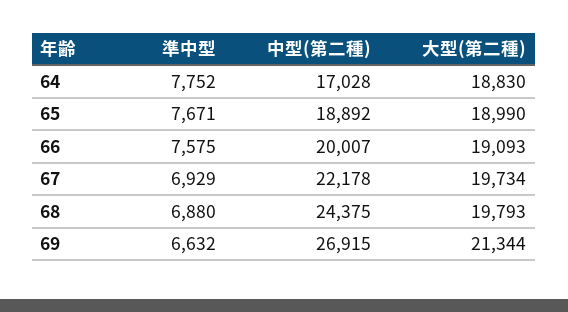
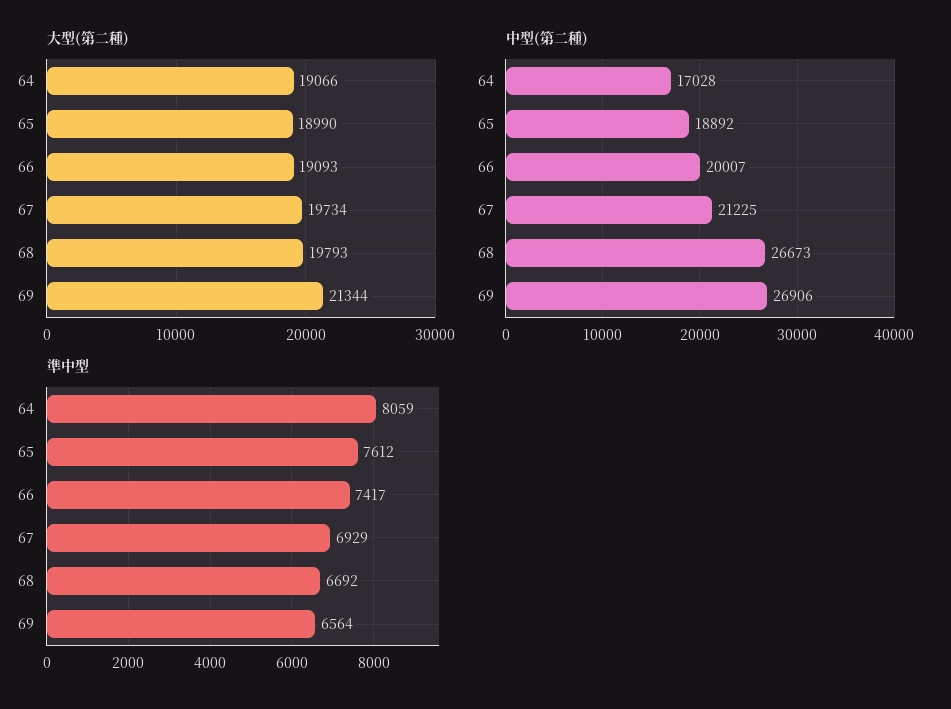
準中型, 64: 7752 -> 8059
大型(第二種), 64: 18830 -> 19066
準中型, 65: 7671 -> 7612
準中型, 66: 7575 -> 7417
中型(第二種), 67: 22178 -> 21225
準中型, 68: 6880 -> 6692
中型(第二種), 68: 24375 -> 26673
準中型, 69: 6632 -> 6564
中型(第二種), 69: 26915 -> 26906

